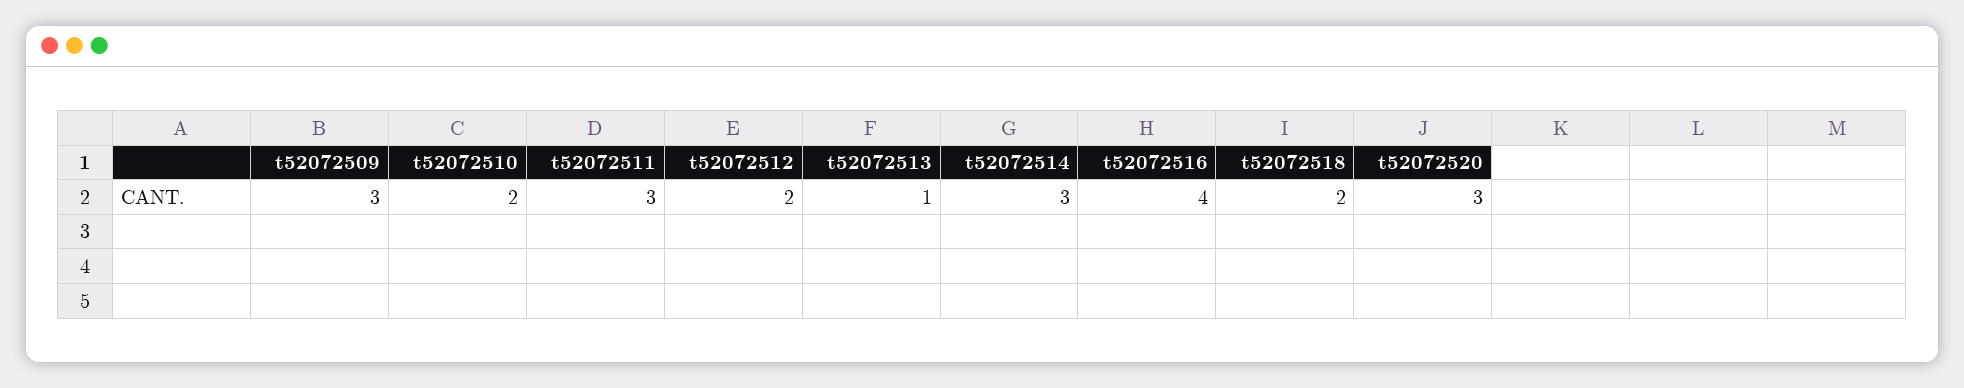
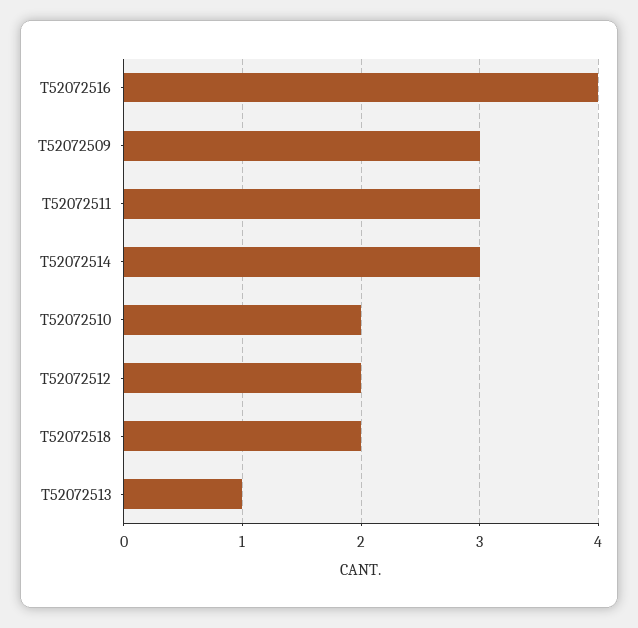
t52072520: 3 -> none

